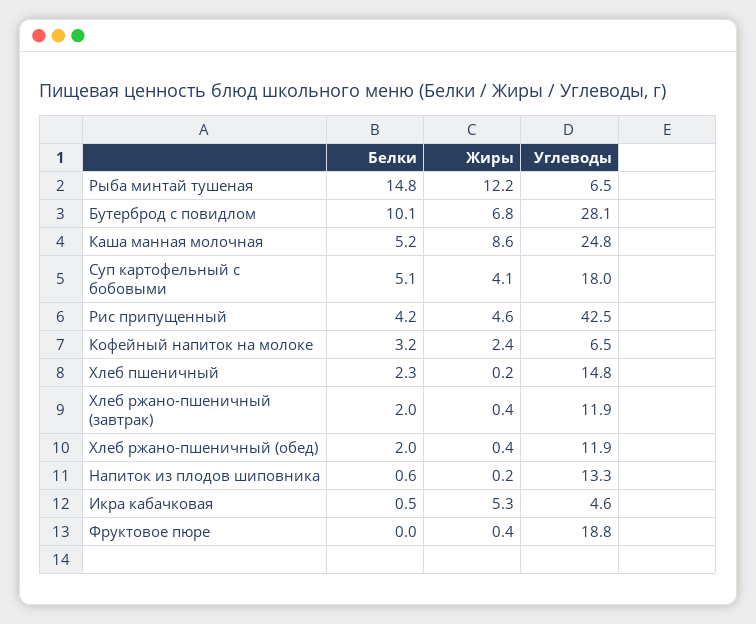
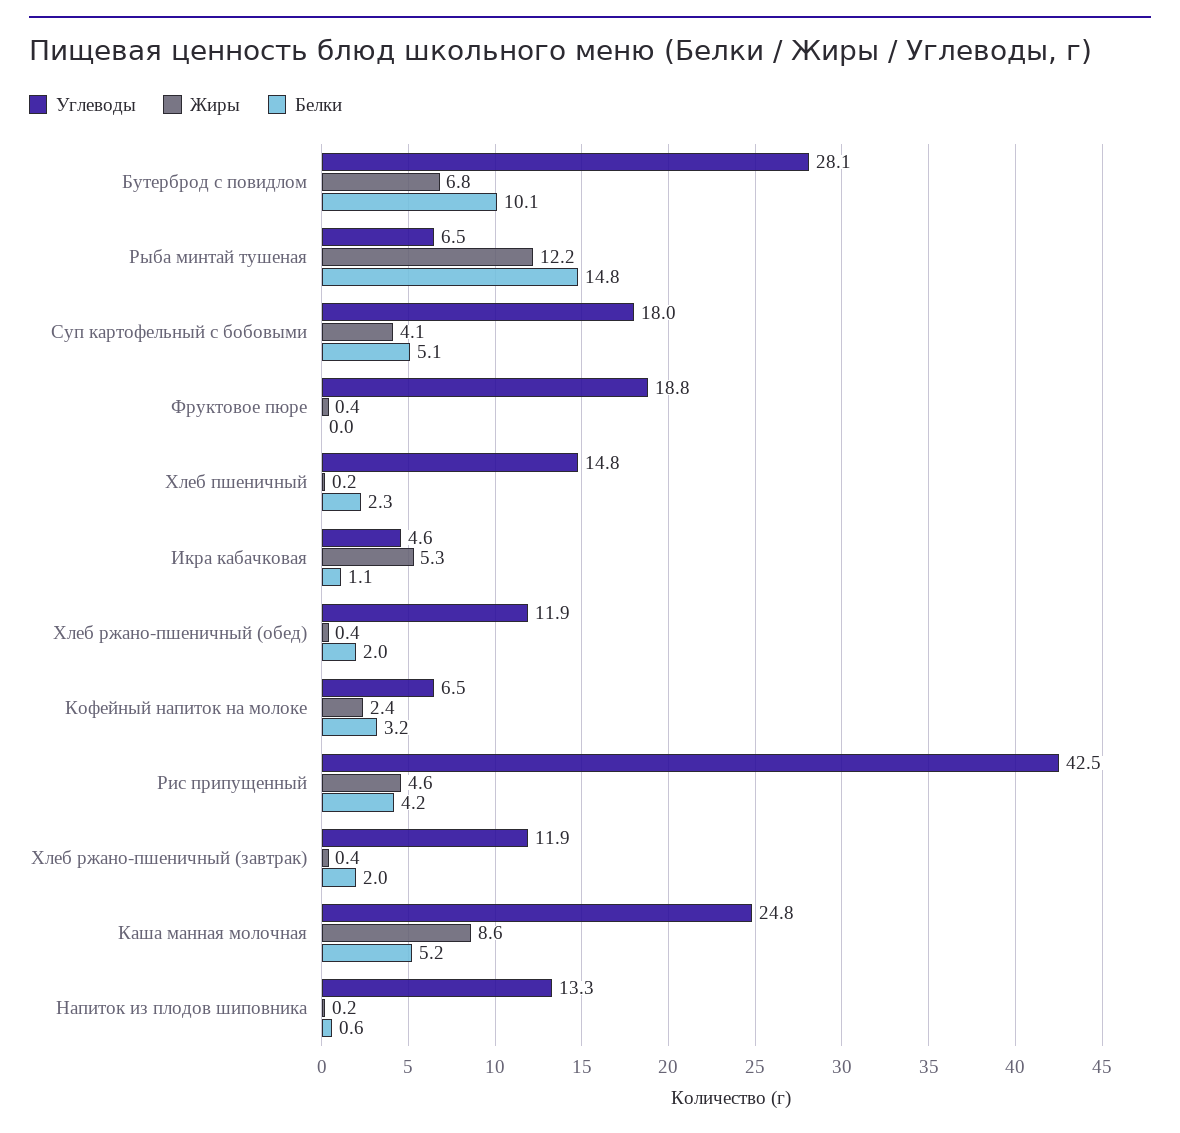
Белки, Икра кабачковая: 0.5 -> 1.1

